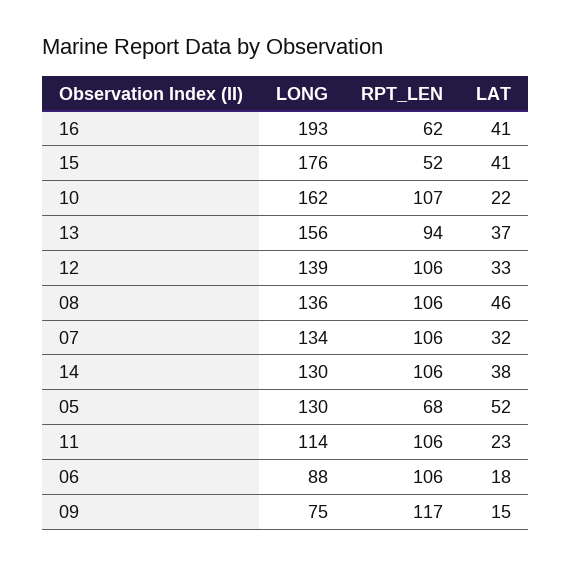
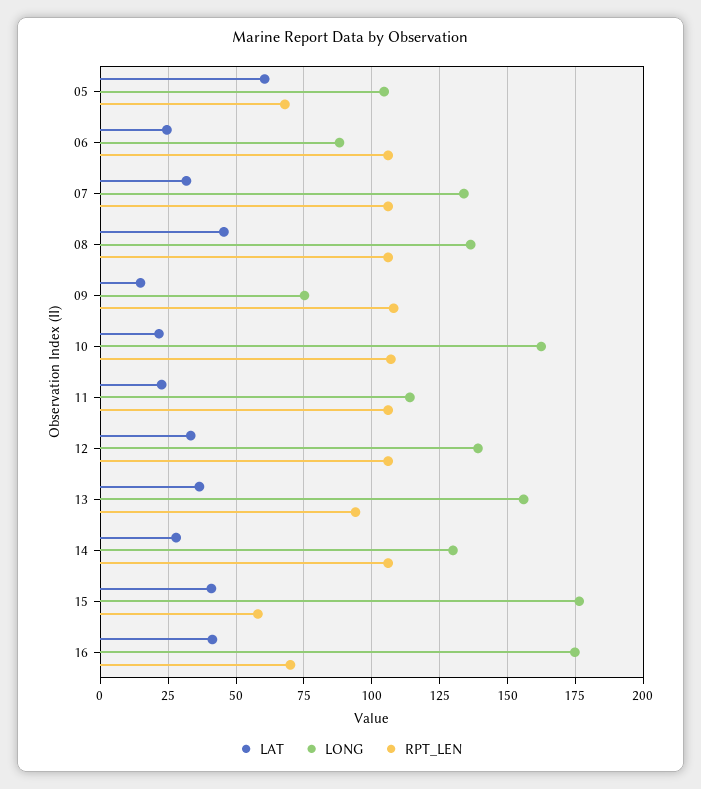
LONG, 16: 193 -> 175
RPT_LEN, 16: 62 -> 70
RPT_LEN, 15: 52 -> 57.5
LAT, 14: 38 -> 27.5
LONG, 05: 130 -> 105
LAT, 05: 52 -> 60
LAT, 06: 18 -> 25
RPT_LEN, 09: 117 -> 107.5

